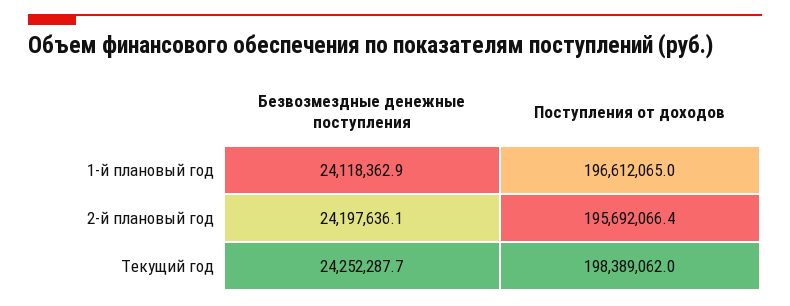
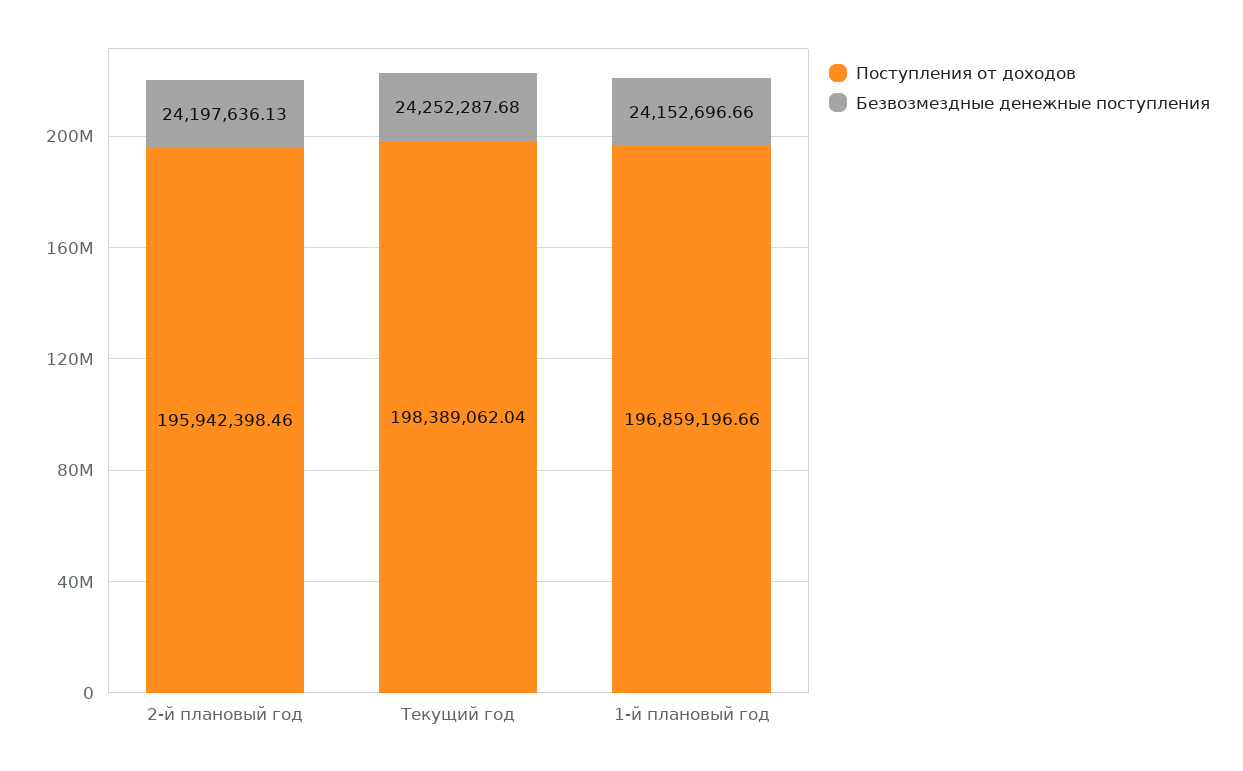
Безвозмездные денежные поступления, 1-й плановый год: 24118362.9 -> 24152696.66
Поступления от доходов, 1-й плановый год: 196612065 -> 196859196.66
Поступления от доходов, 2-й плановый год: 195692066.4 -> 195942398.46

